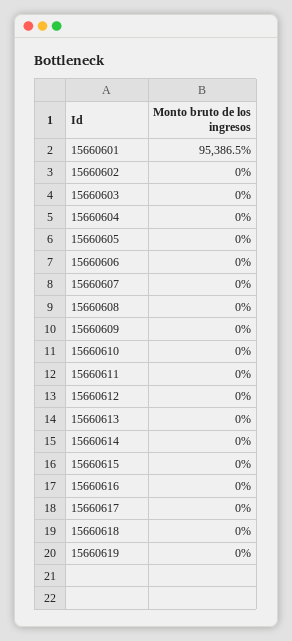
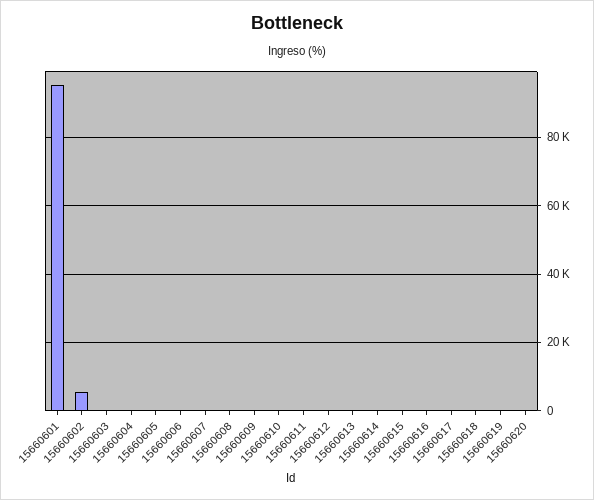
15660602: 0 -> 6000
15660620: none -> 0

